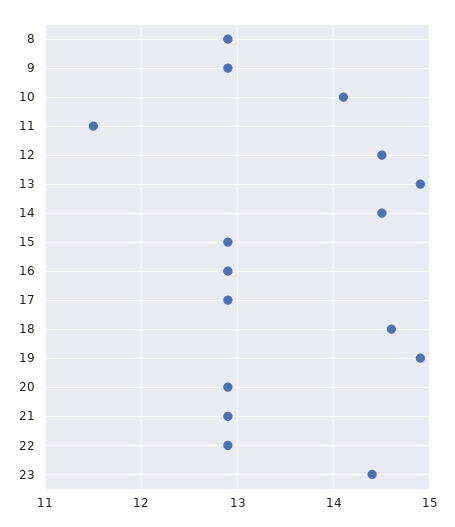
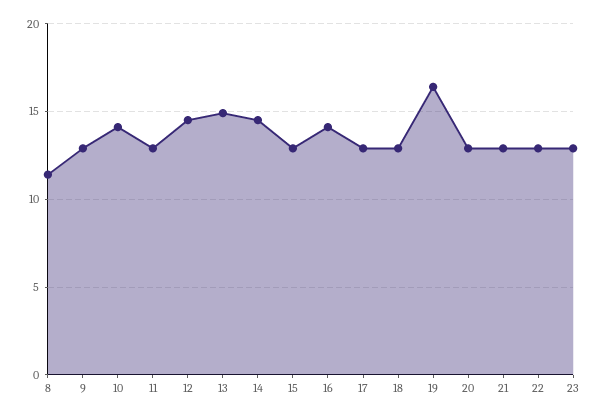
8: 12.9 -> 11.5
11: 11.5 -> 13
16: 12.9 -> 14
18: 14.6 -> 13
19: 14.9 -> 16.5
23: 14.4 -> 13

